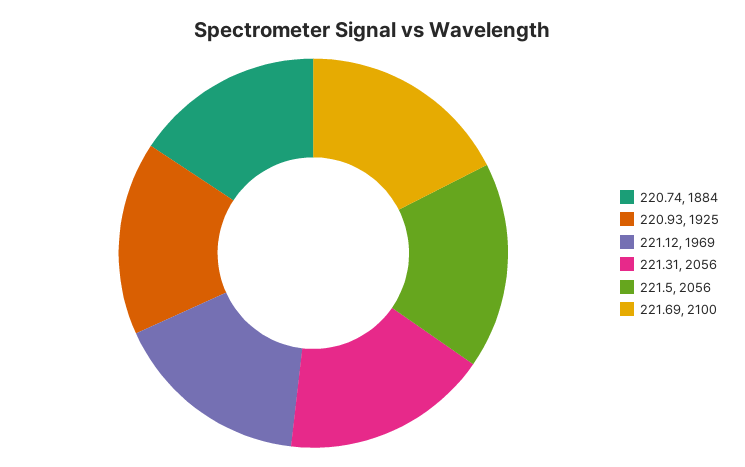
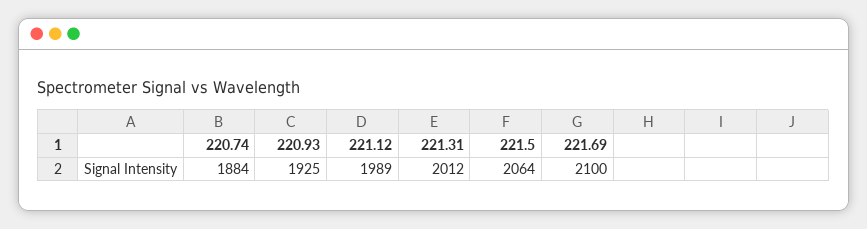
221.12: 1969 -> 1989
221.31: 2056 -> 2012
221.5: 2056 -> 2064

